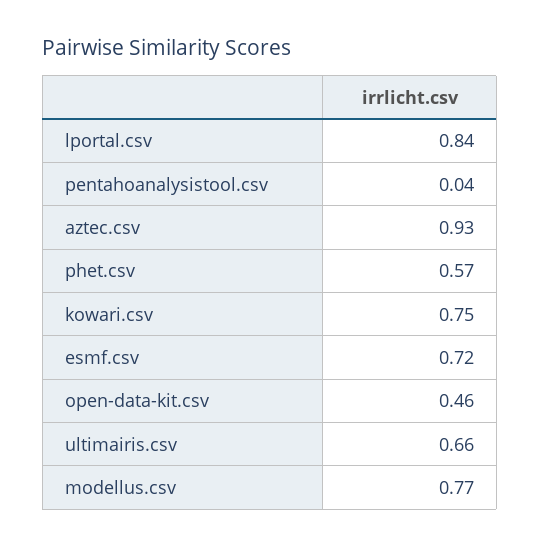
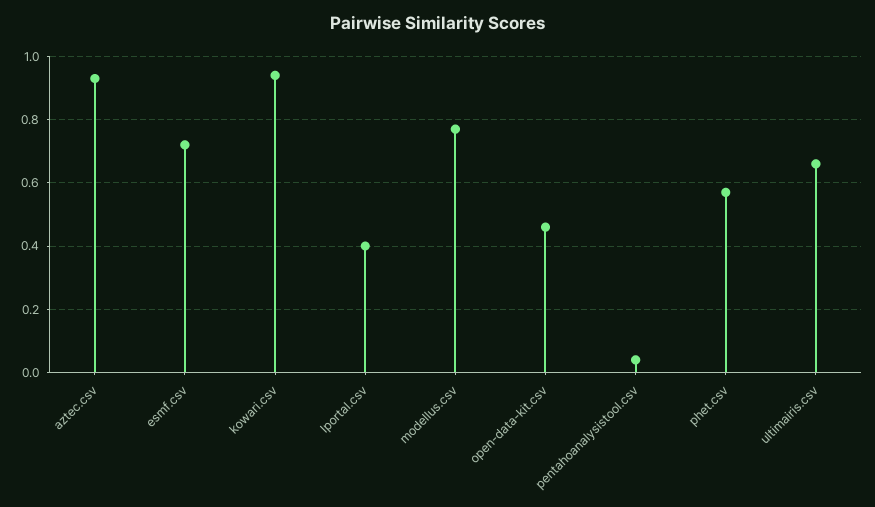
lportal.csv: 0.84 -> 0.4
kowari.csv: 0.75 -> 0.95

